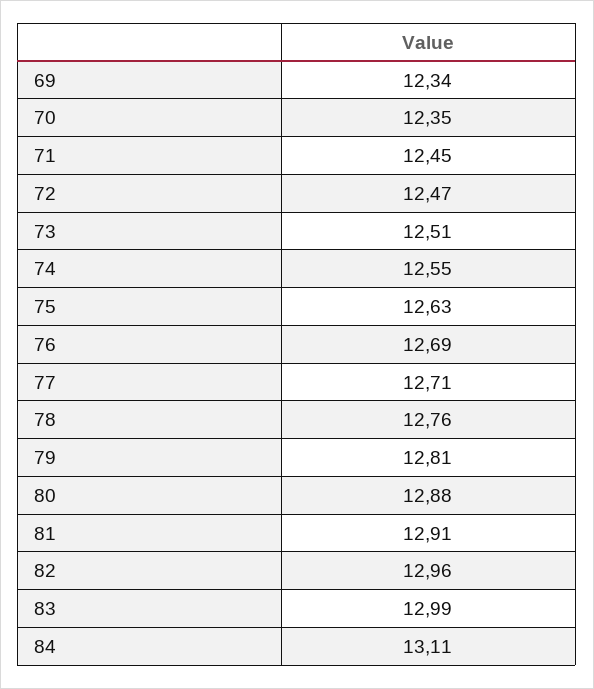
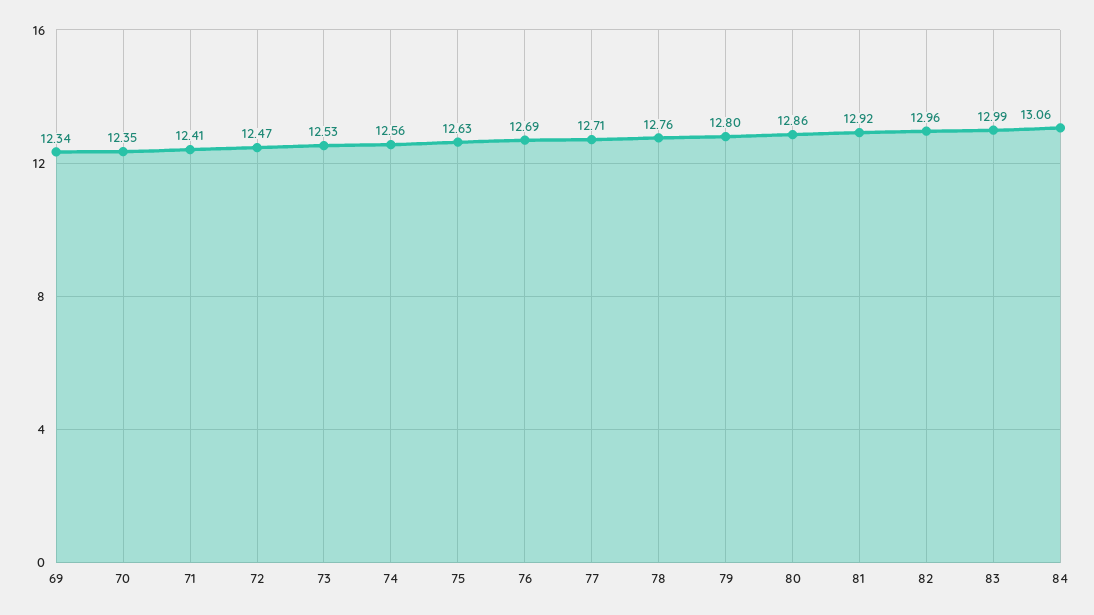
71: 12.45 -> 12.41
73: 12.51 -> 12.53
74: 12.55 -> 12.56
79: 12.81 -> 12.8
80: 12.88 -> 12.86
81: 12.91 -> 12.92
84: 13.11 -> 13.06

